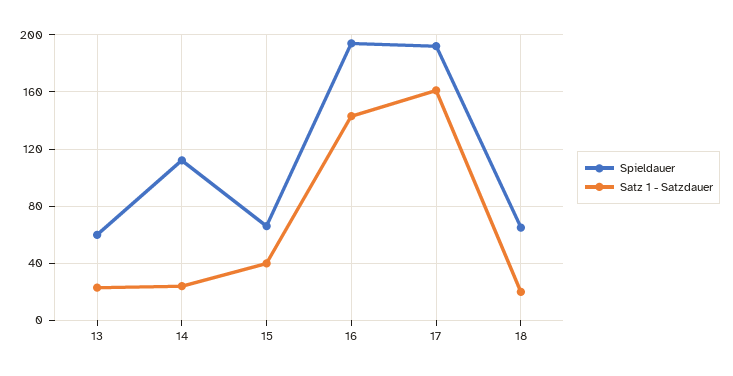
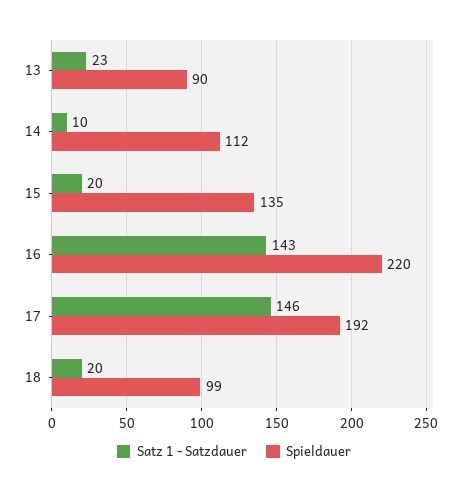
Spieldauer, 13: 60 -> 90
Satz 1 - Satzdauer, 14: 25 -> 10
Spieldauer, 15: 65 -> 135
Satz 1 - Satzdauer, 15: 40 -> 20
Spieldauer, 16: 195 -> 220
Satz 1 - Satzdauer, 17: 160 -> 146
Spieldauer, 18: 65 -> 99

